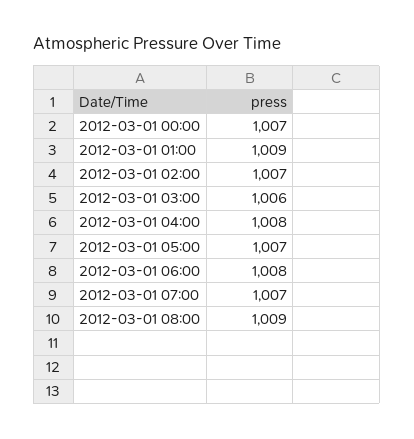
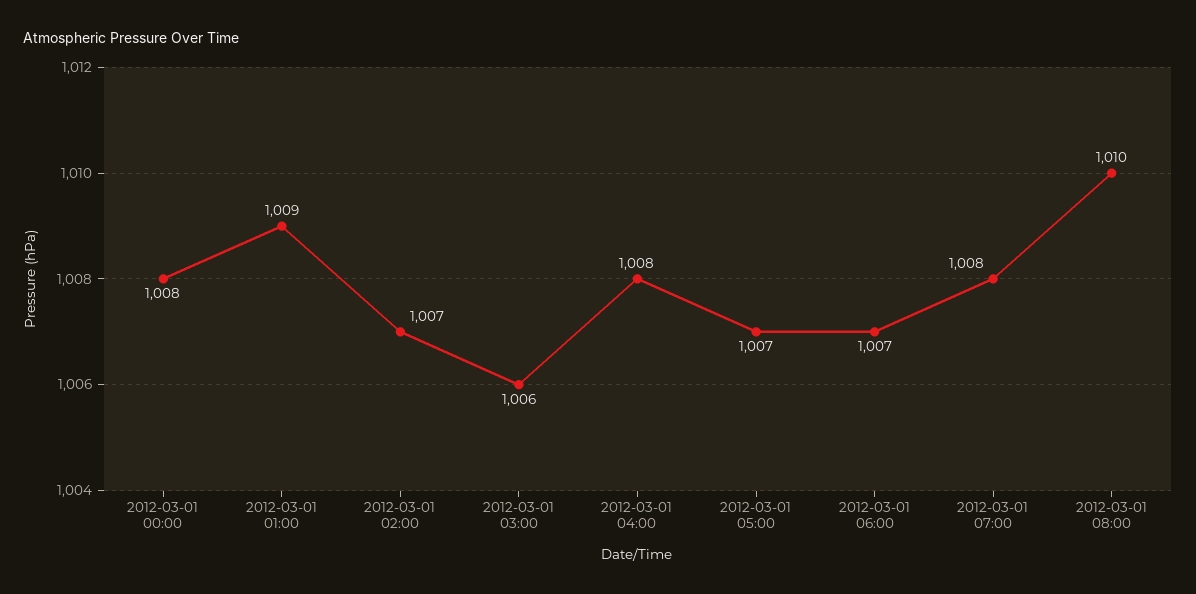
2012-03-01 00:00: 1007 -> 1008
2012-03-01 06:00: 1008 -> 1007
2012-03-01 07:00: 1007 -> 1008
2012-03-01 08:00: 1009 -> 1010

